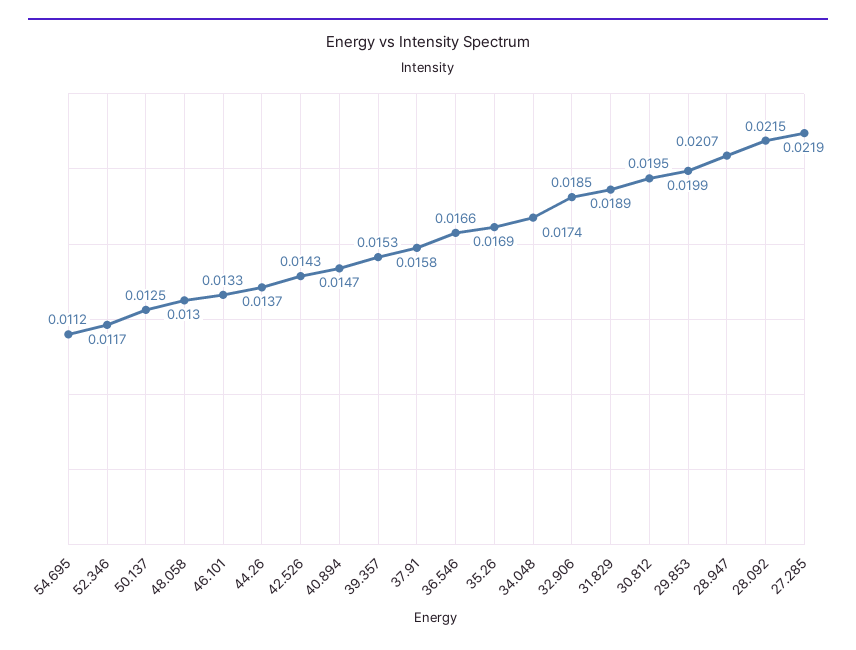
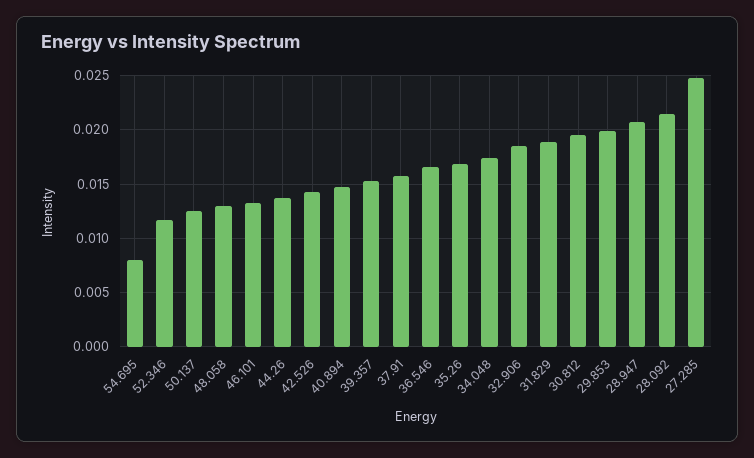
54.695: 0.0112 -> 0.008
27.285: 0.0219 -> 0.025

